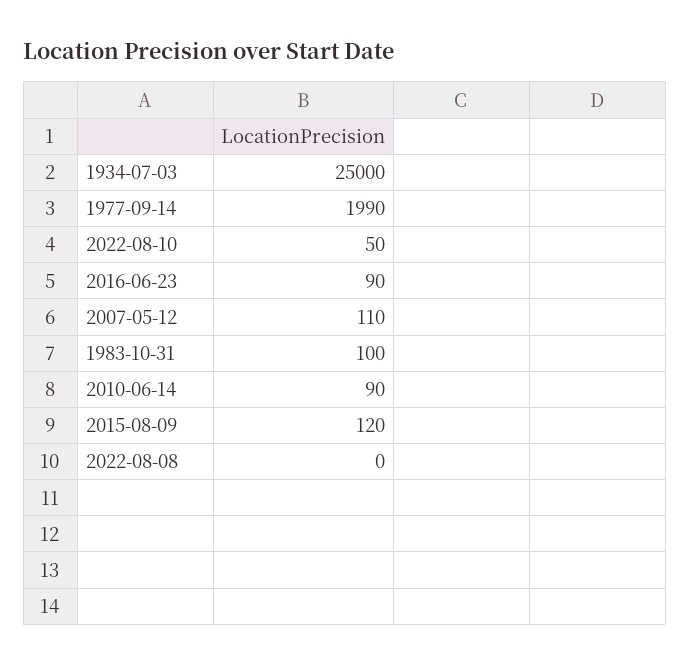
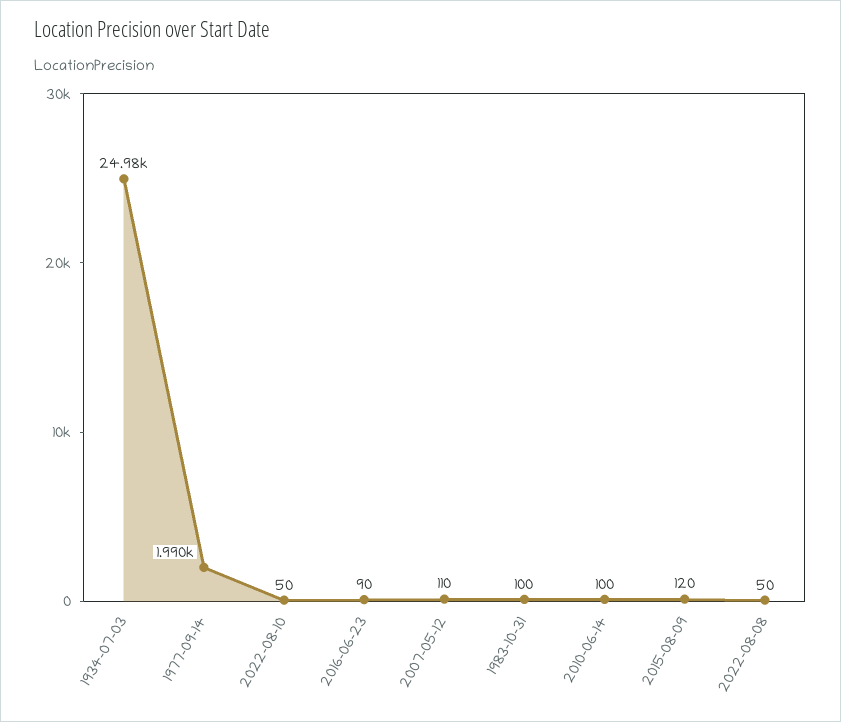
1934-07-03: 25000 -> 24980
2010-06-14: 90 -> 100
2022-08-08: 0 -> 50

